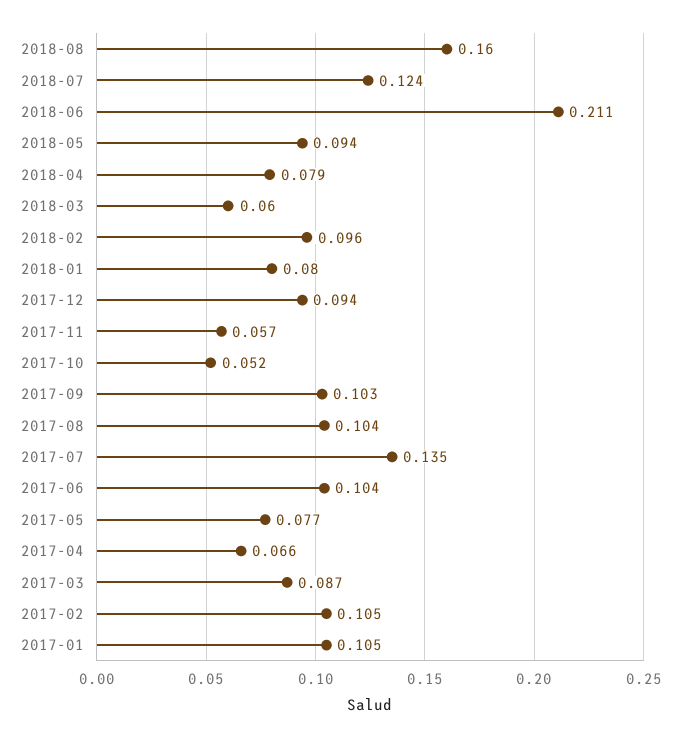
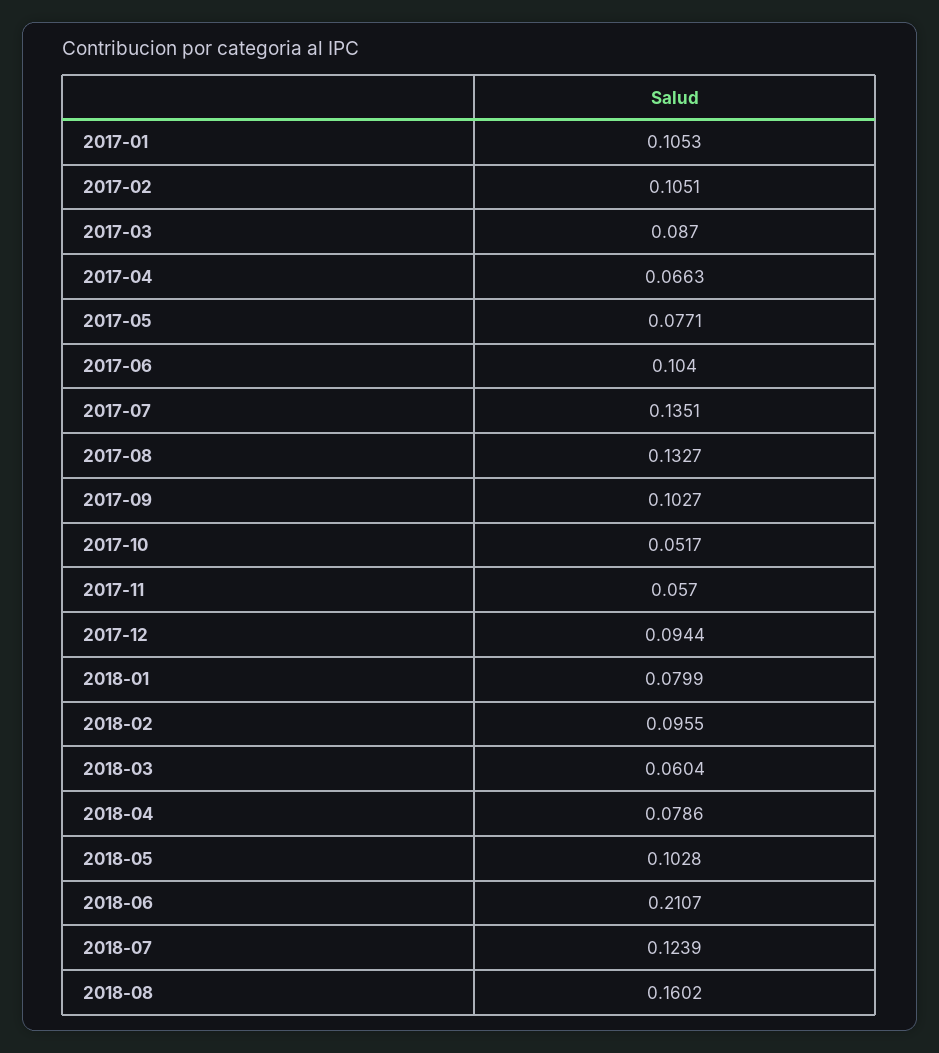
2018-05: 0.094 -> 0.1028
2017-08: 0.104 -> 0.1327

